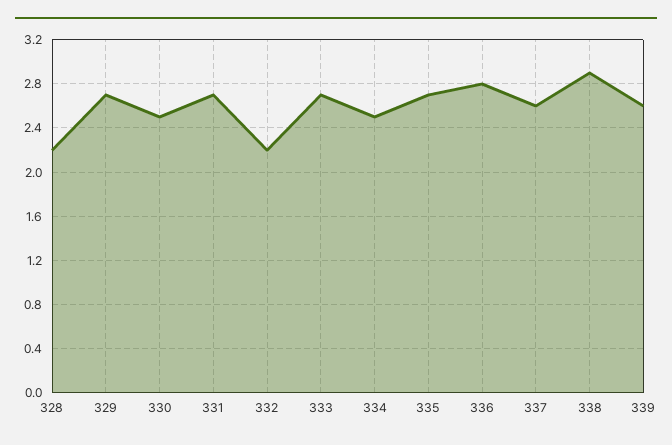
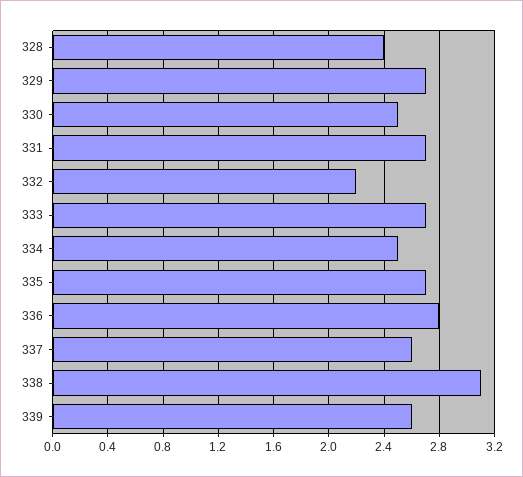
328: 2.2 -> 2.4
338: 2.9 -> 3.1

